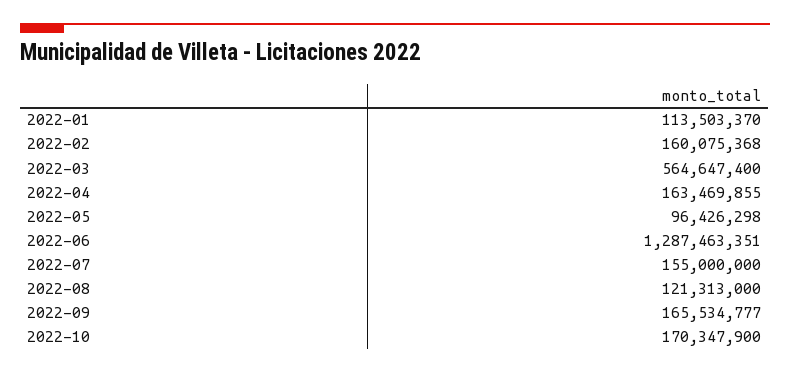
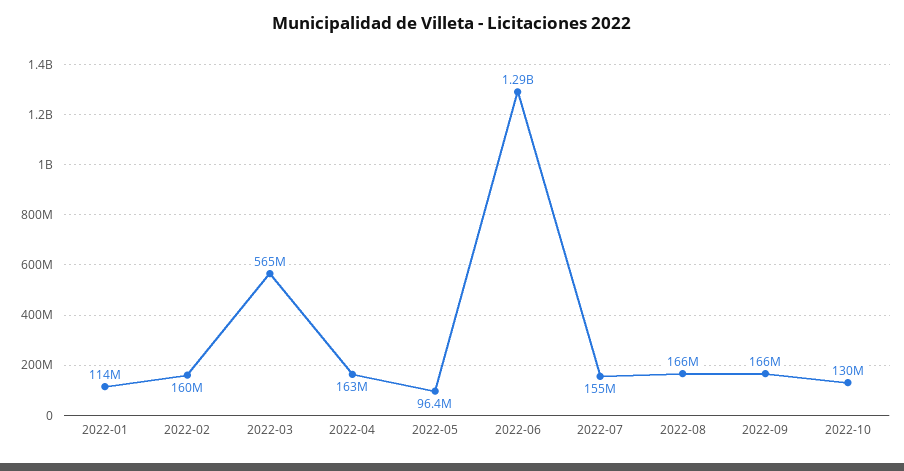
2022-08: 121313000 -> 166000000
2022-10: 170347900 -> 130000000

